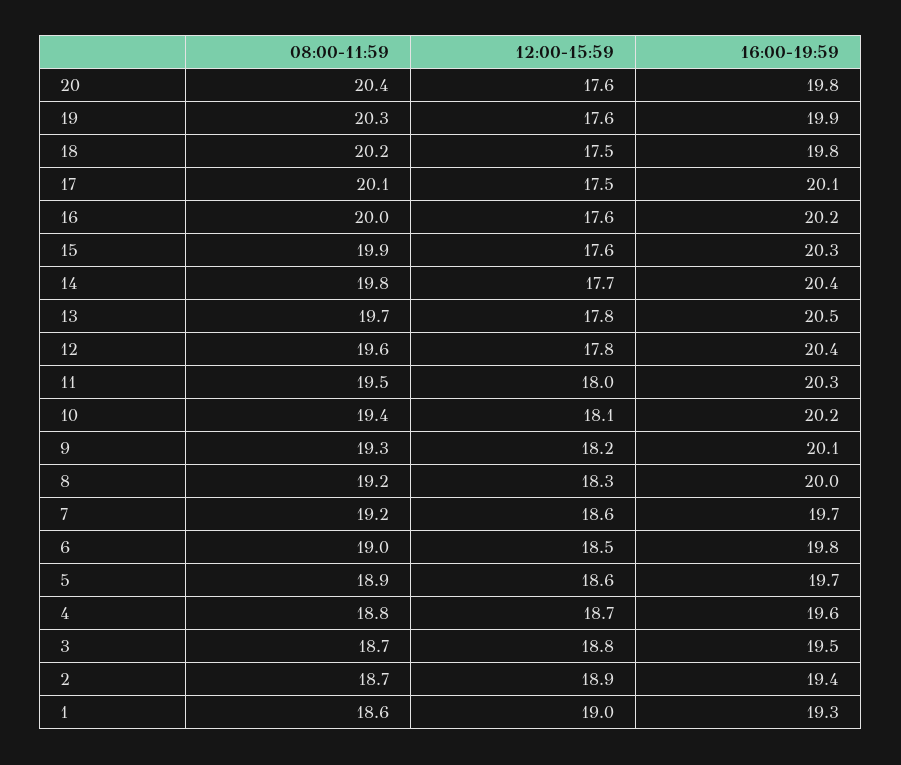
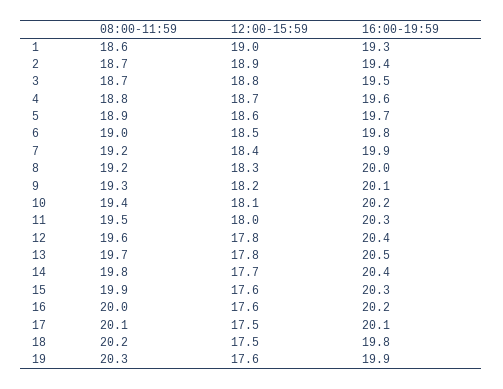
08:00-11:59, 20: 20.4 -> none
12:00-15:59, 20: 17.6 -> none
16:00-19:59, 20: 19.8 -> none
12:00-15:59, 7: 18.6 -> 18.4
16:00-19:59, 7: 19.7 -> 19.9

